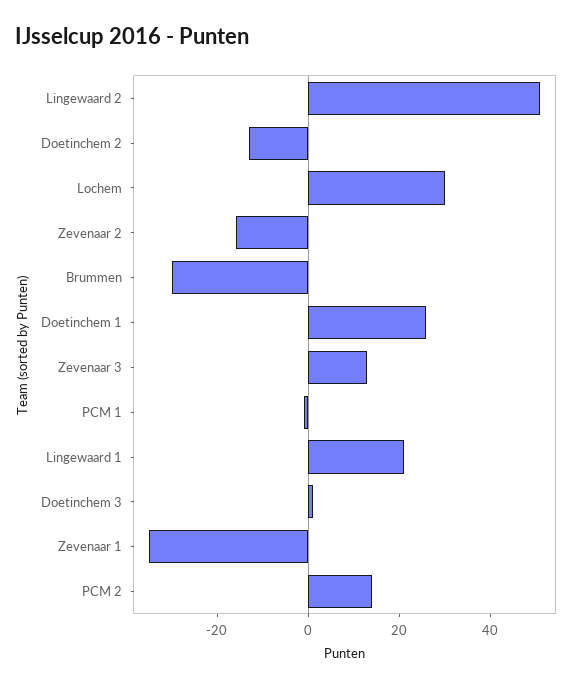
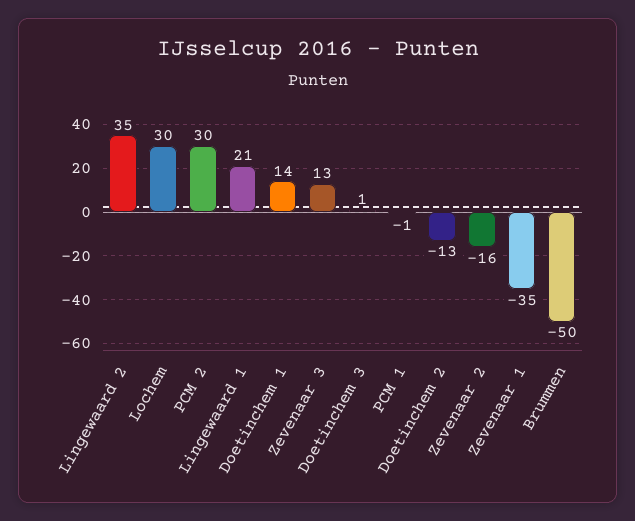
Lingewaard 2: 50 -> 35
Brummen: -30 -> -50
Doetinchem 1: 25 -> 14
PCM 2: 15 -> 30

